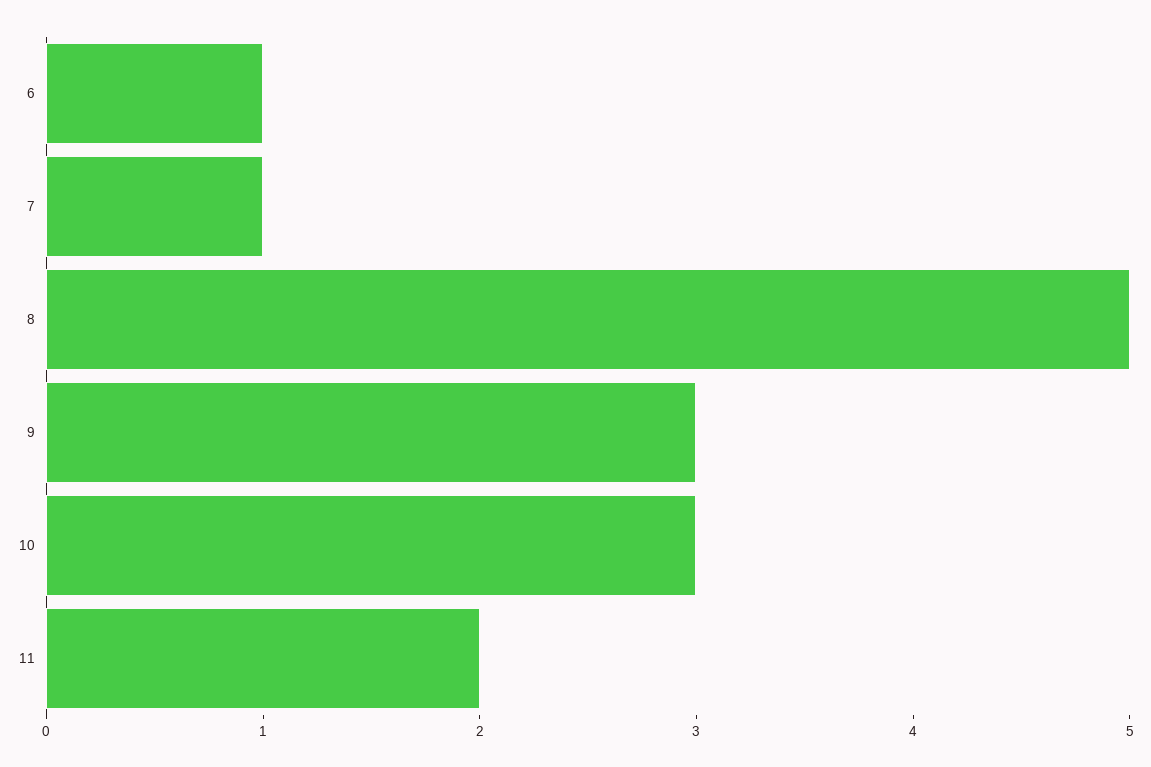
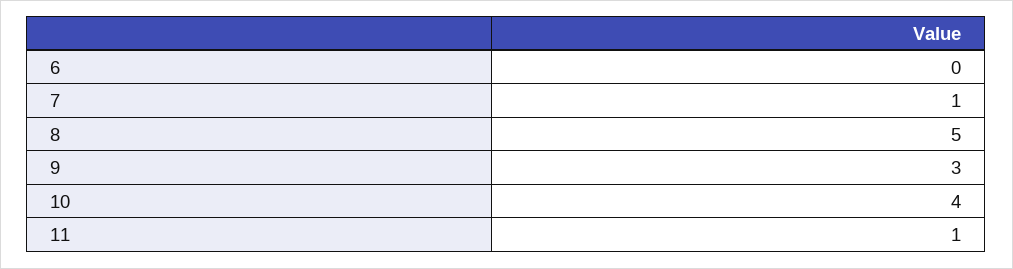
6: 1 -> 0
10: 3 -> 4
11: 2 -> 1

